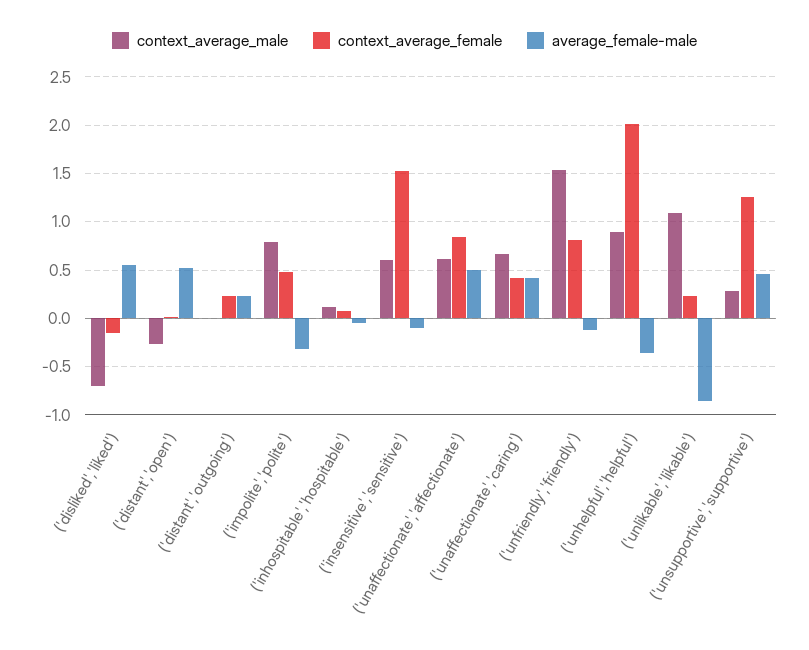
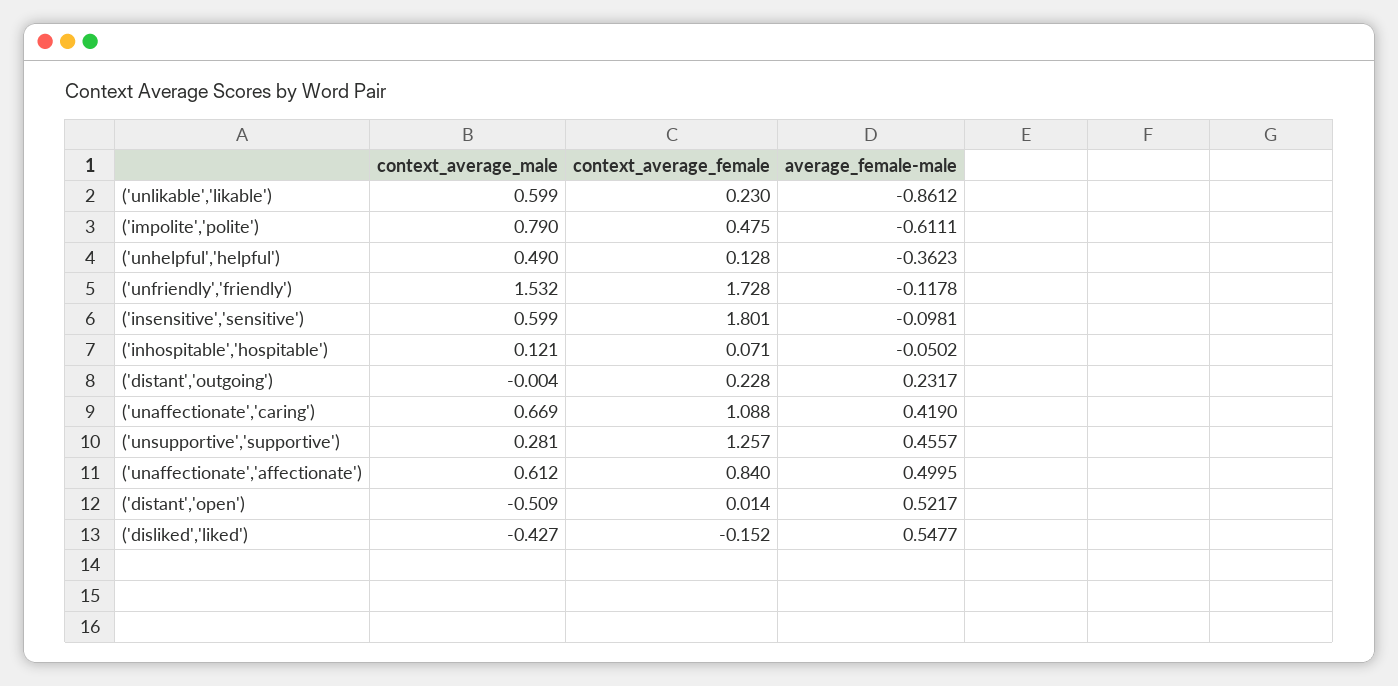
context_average_male, ('disliked','liked'): -0.7 -> -0.427
context_average_male, ('distant','open'): -0.3 -> -0.509
average_female-male, ('impolite','polite'): -0.3 -> -0.6111
context_average_female, ('insensitive','sensitive'): 1.5 -> 1.801
context_average_female, ('unaffectionate','caring'): 0.4 -> 1.088
context_average_female, ('unfriendly','friendly'): 0.8 -> 1.728
context_average_male, ('unhelpful','helpful'): 0.9 -> 0.49
context_average_female, ('unhelpful','helpful'): 2 -> 0.128
context_average_male, ('unlikable','likable'): 1.1 -> 0.599

